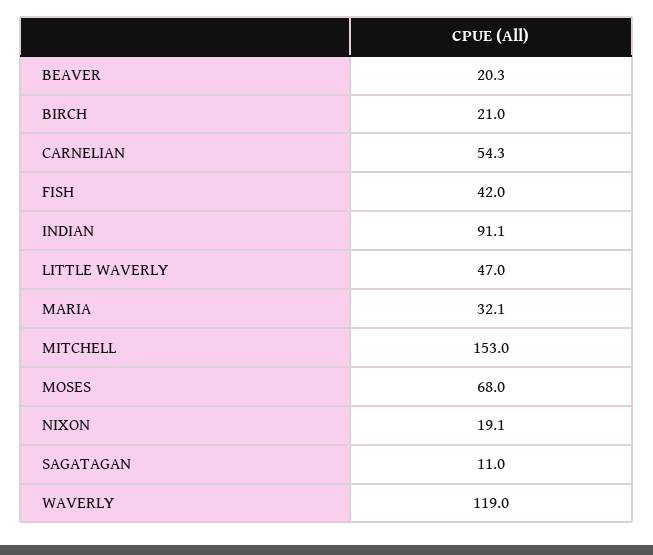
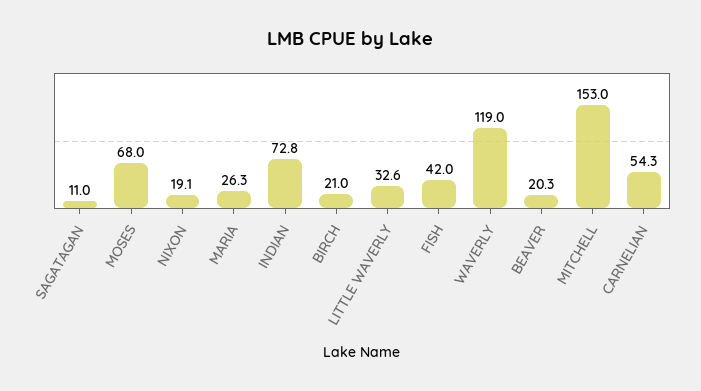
INDIAN: 91.1 -> 72.8
LITTLE WAVERLY: 47 -> 32.6
MARIA: 32.1 -> 26.3

